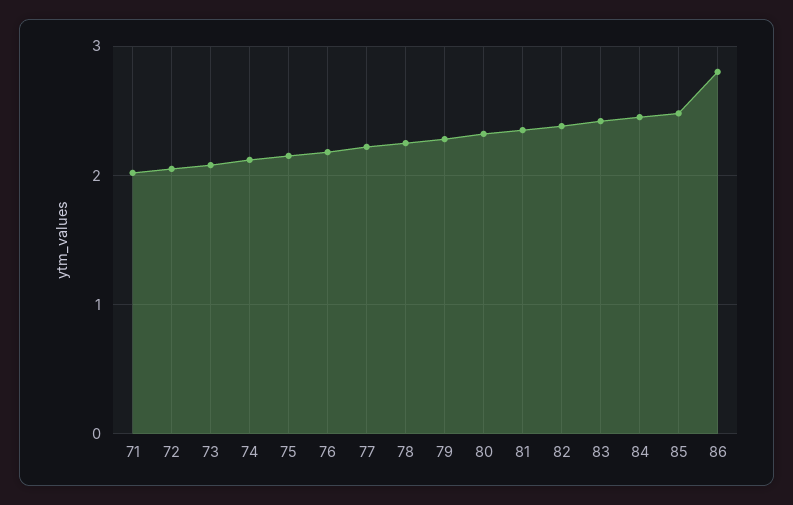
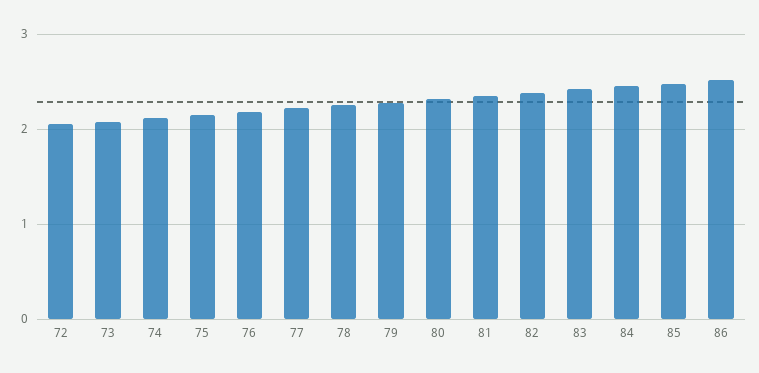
71: 2 -> none
86: 2.8 -> 2.5

